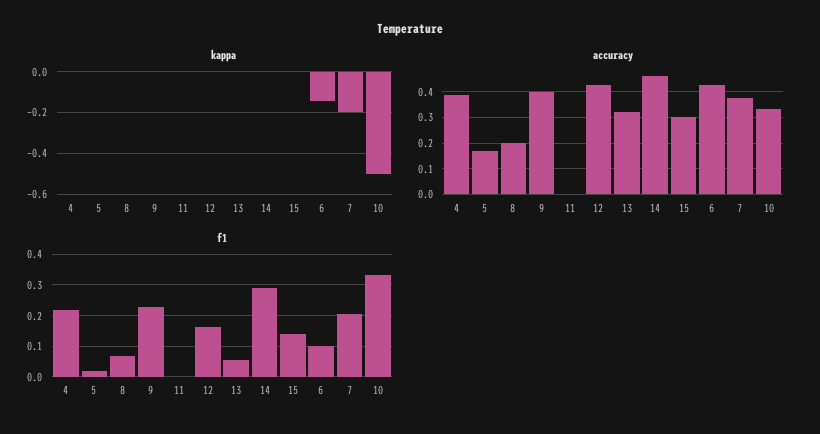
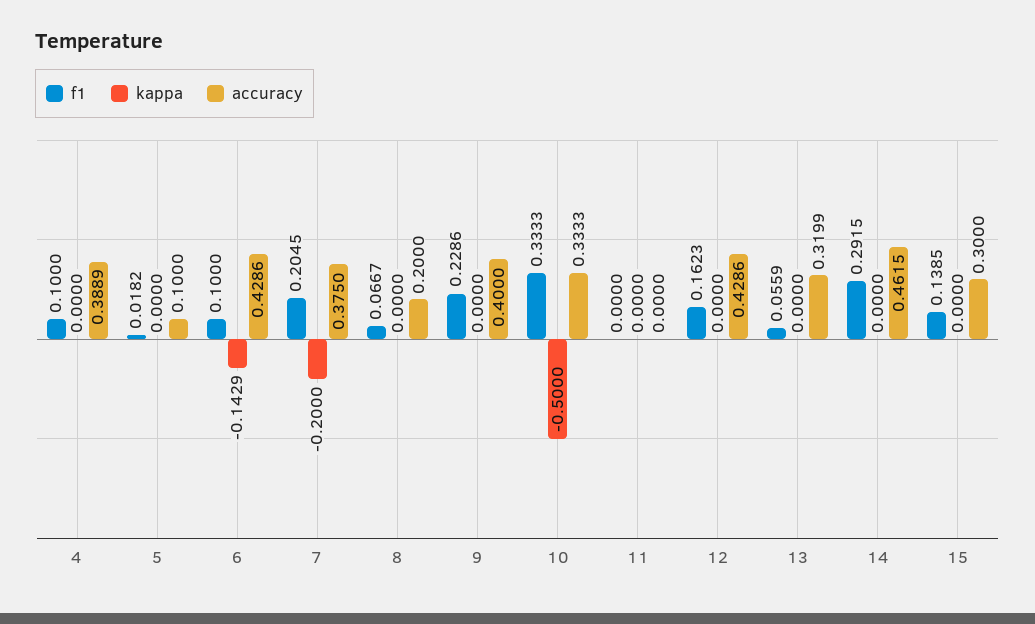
accuracy, 5: 0.175 -> 0.1
f1, 4: 0.22 -> 0.1

